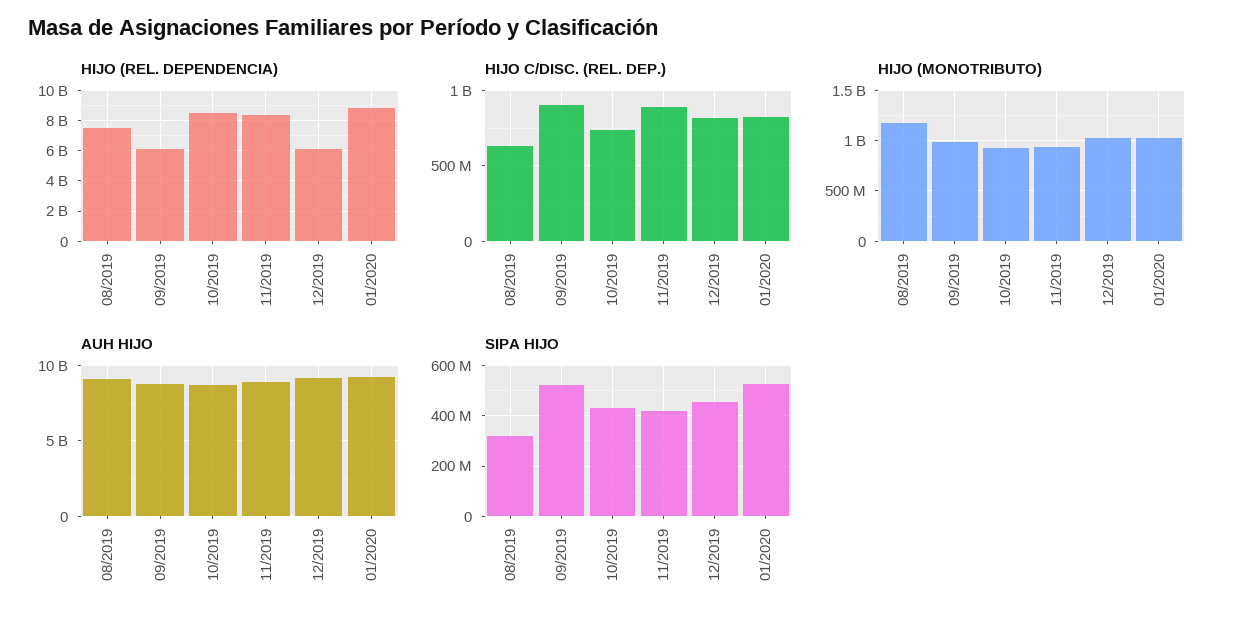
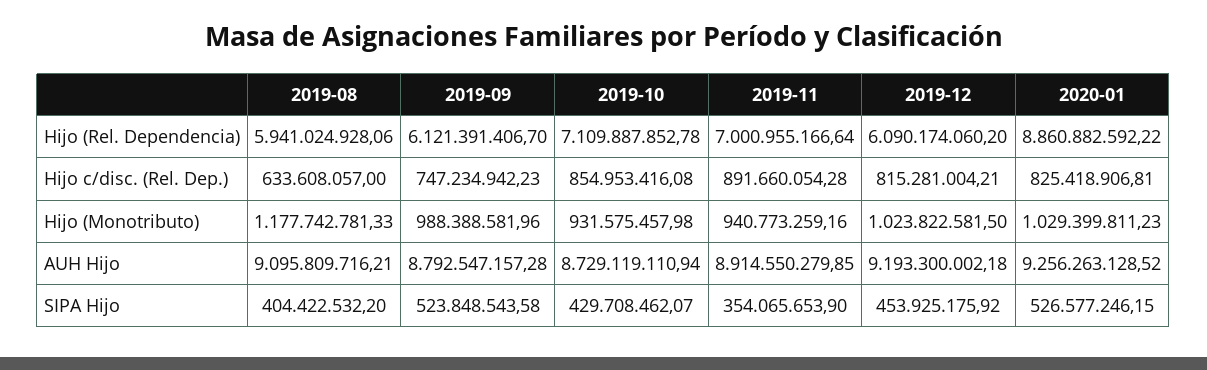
HIJO (REL. DEPENDENCIA), 08/2019: 7500000000 -> 5941024928.06
HIJO (REL. DEPENDENCIA), 10/2019: 8500000000 -> 7109887852.78
HIJO (REL. DEPENDENCIA), 11/2019: 8500000000 -> 7000955166.64
HIJO C/DISC. (REL. DEP.), 09/2019: 900000000 -> 747234942.23
HIJO C/DISC. (REL. DEP.), 10/2019: 750000000 -> 854953416.08
SIPA HIJO, 08/2019: 325000000 -> 404422532.2
SIPA HIJO, 11/2019: 425000000 -> 354065653.9

